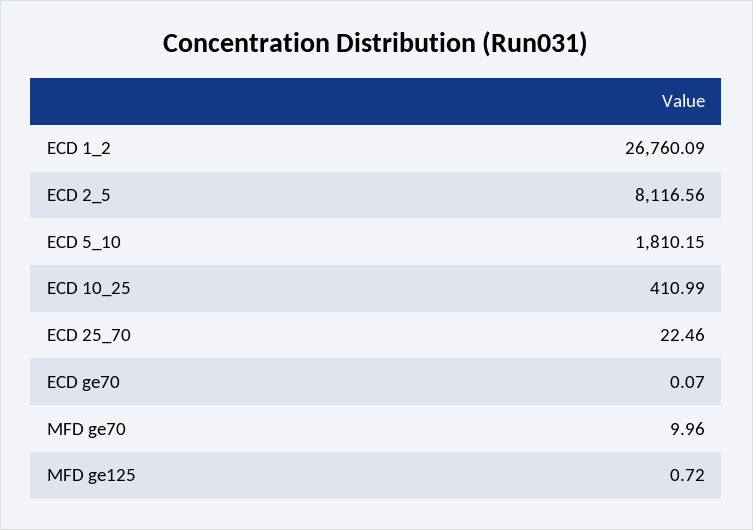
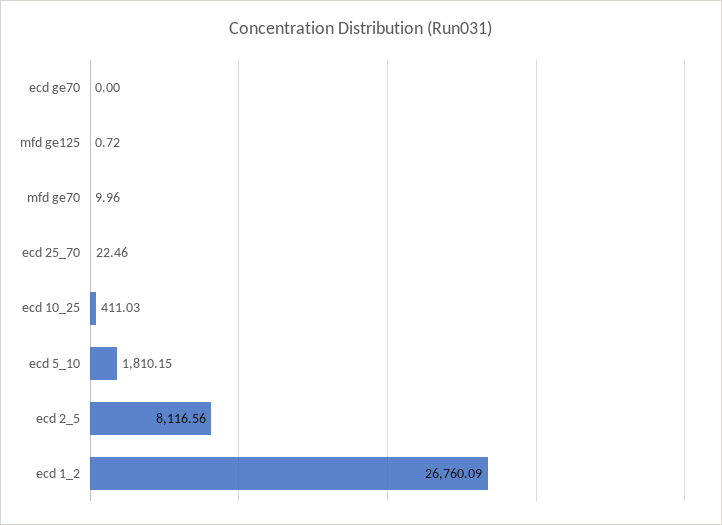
ECD 10_25: 410.99 -> 411.03
ECD ge70: 0.07 -> 0

